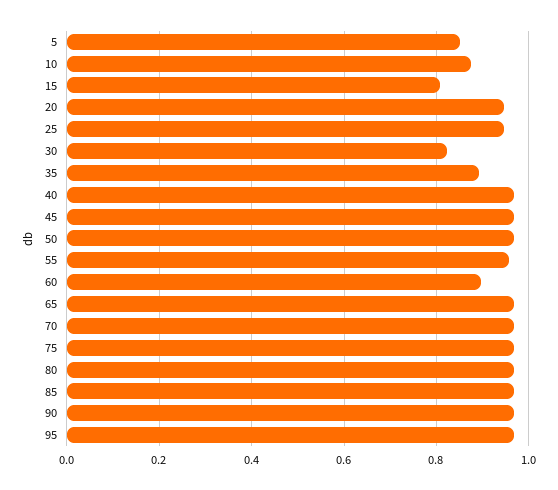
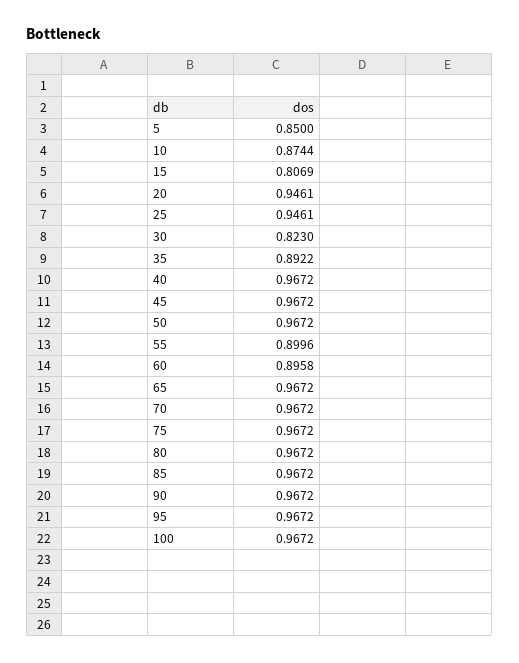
55: 0.96 -> 0.8996
100: none -> 0.9672

